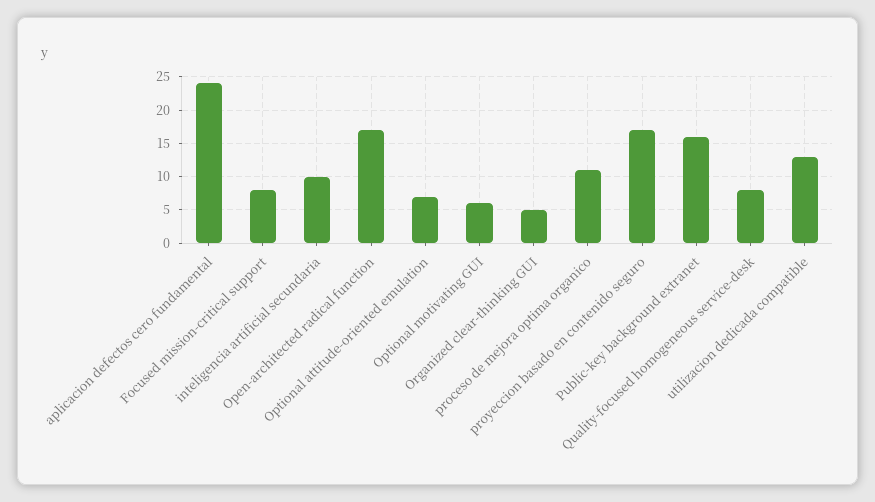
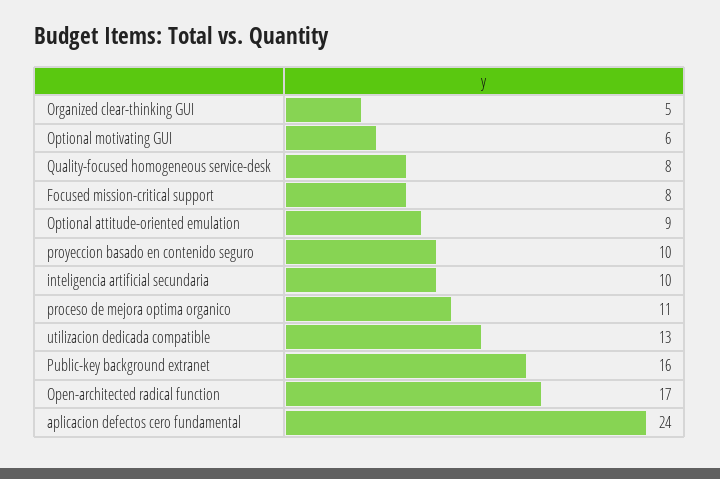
Optional attitude-oriented emulation: 7 -> 9
proyeccion basado en contenido seguro: 17 -> 10

